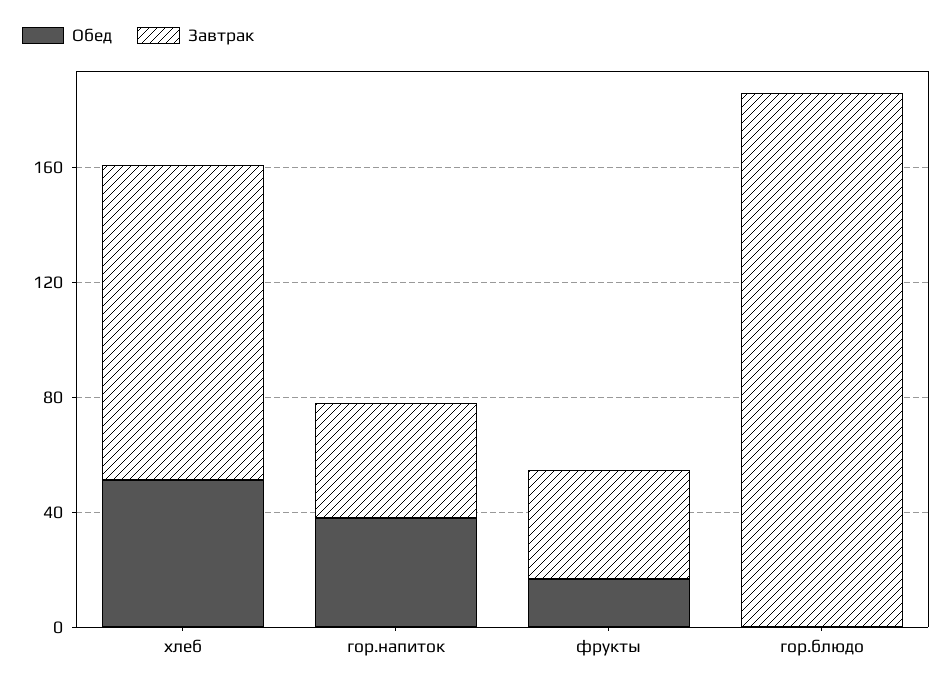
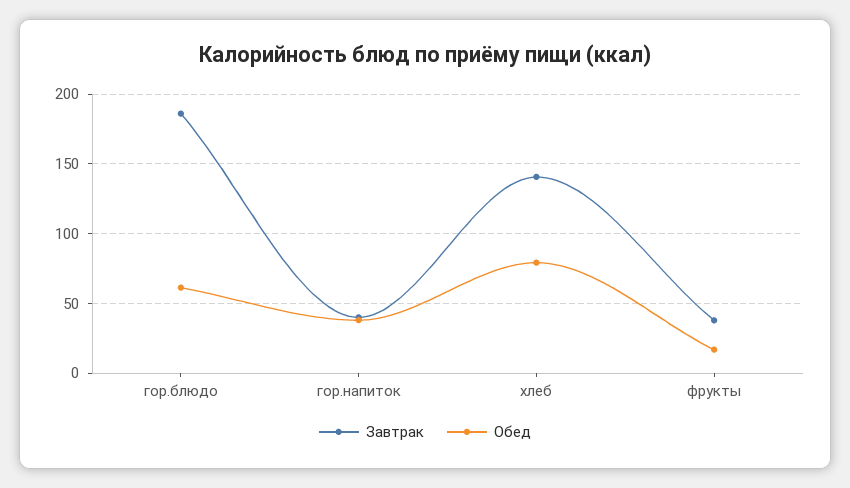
Обед, хлеб: 50 -> 80
Завтрак, хлеб: 110 -> 140
Обед, гор.блюдо: 0 -> 60

